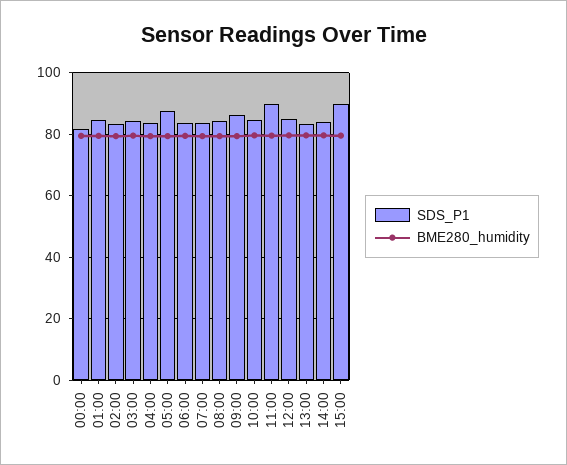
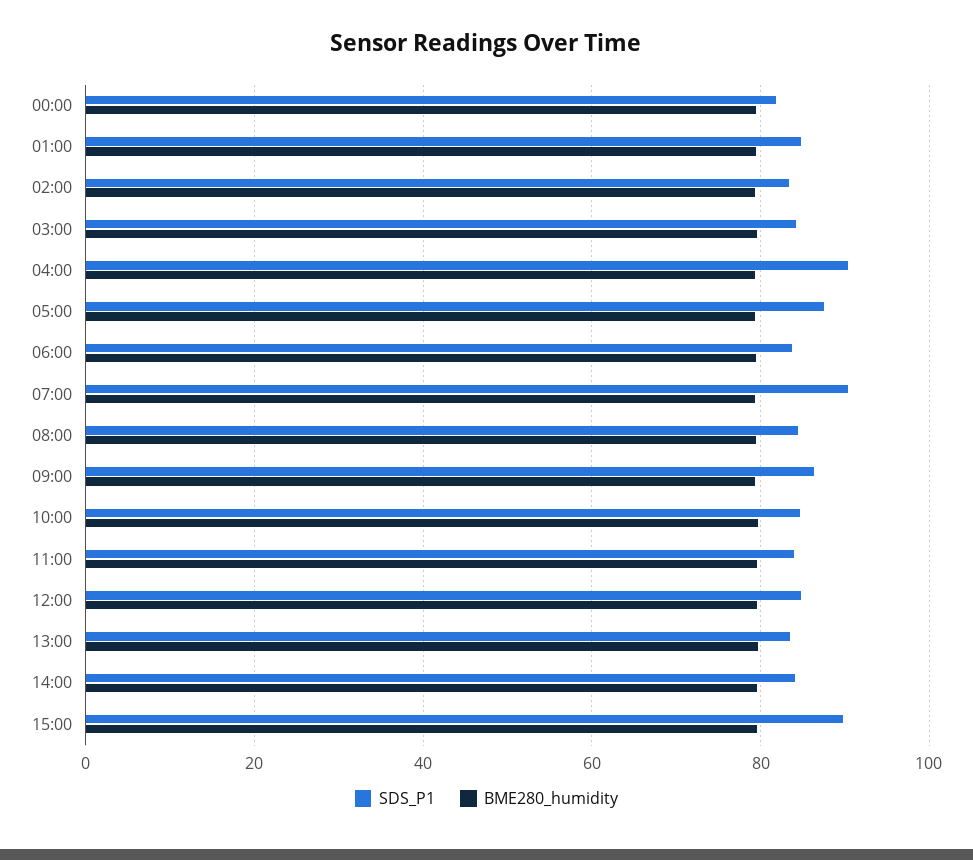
SDS_P1, 04:00: 84 -> 90
SDS_P1, 07:00: 84 -> 90
SDS_P1, 11:00: 90 -> 84

